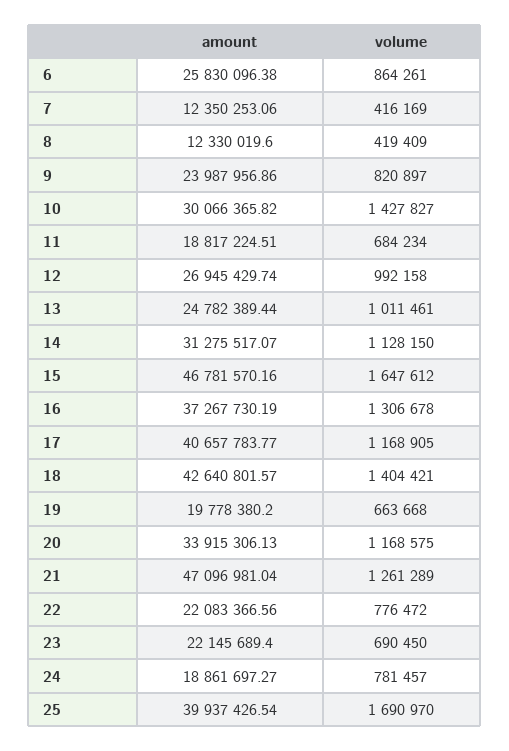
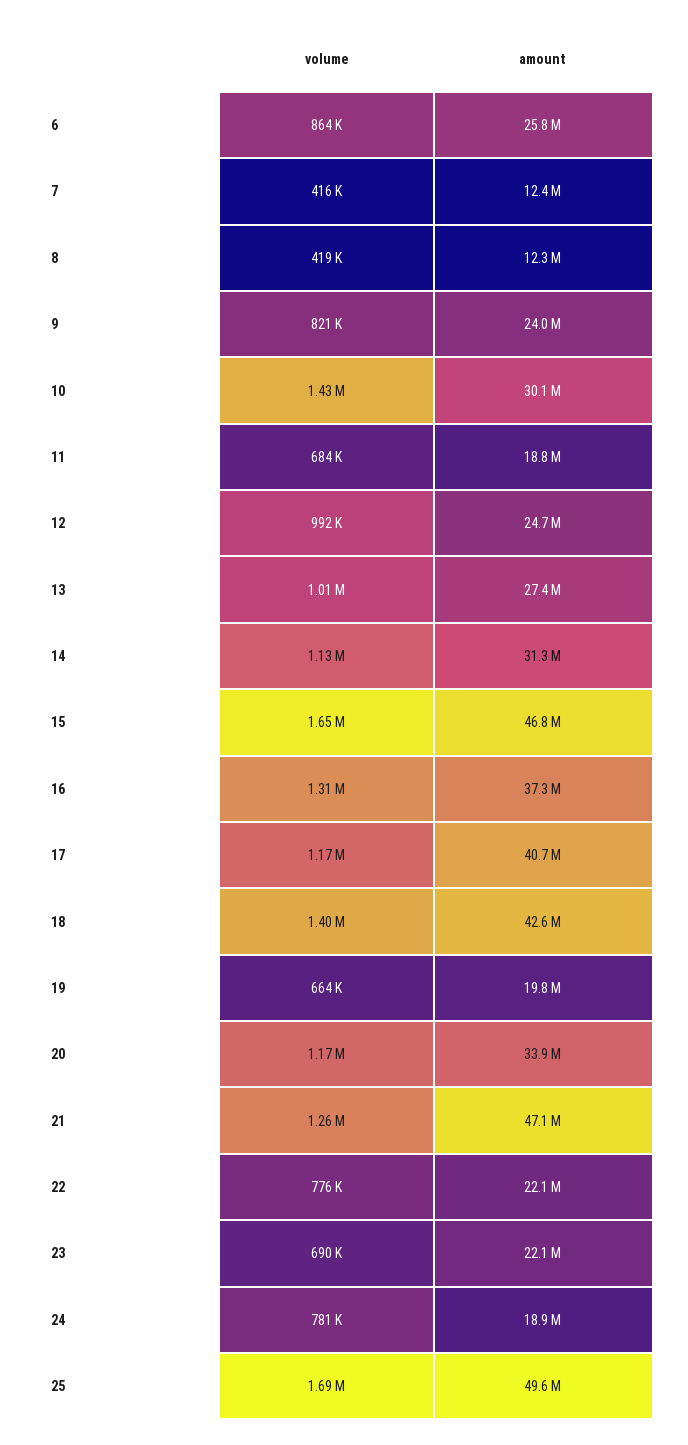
amount, 12: 26945429.74 -> 24700000
amount, 13: 24782389.44 -> 27400000
amount, 25: 39937426.54 -> 49600000

